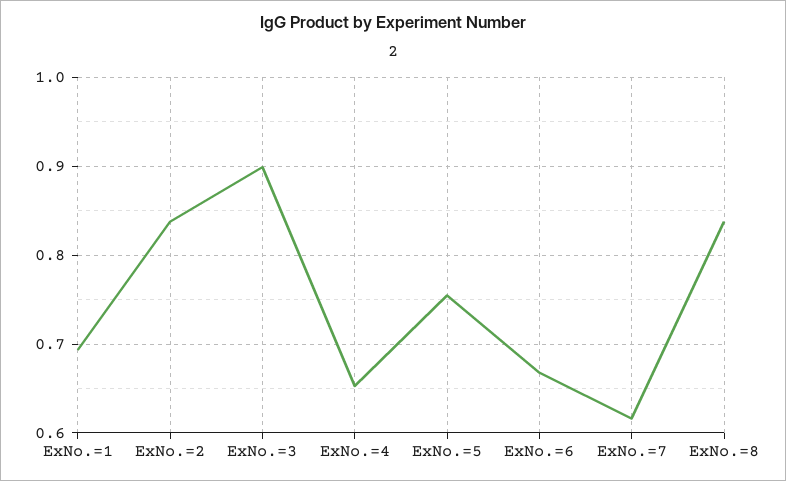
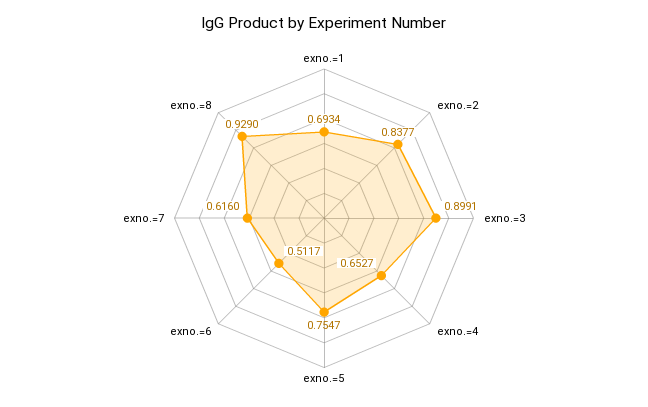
ExNo.=6: 0.67 -> 0.5117
ExNo.=8: 0.84 -> 0.929

